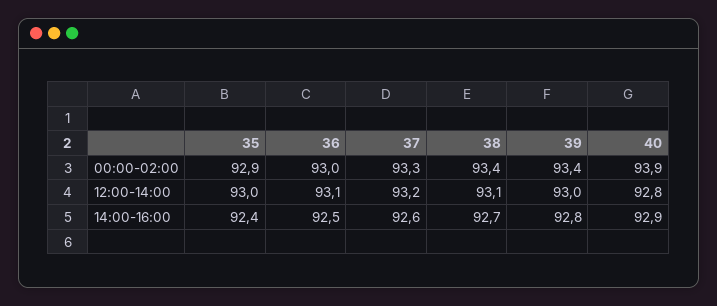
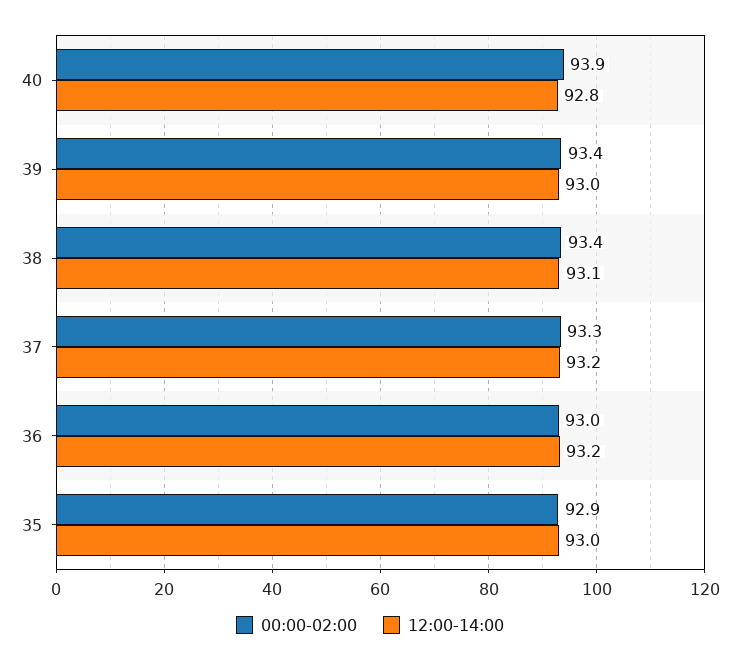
12:00-14:00, 36: 93.1 -> 93.2
14:00-16:00, 35: 92.4 -> none
14:00-16:00, 36: 92.5 -> none
14:00-16:00, 37: 92.6 -> none
14:00-16:00, 38: 92.7 -> none
14:00-16:00, 39: 92.8 -> none
14:00-16:00, 40: 92.9 -> none

